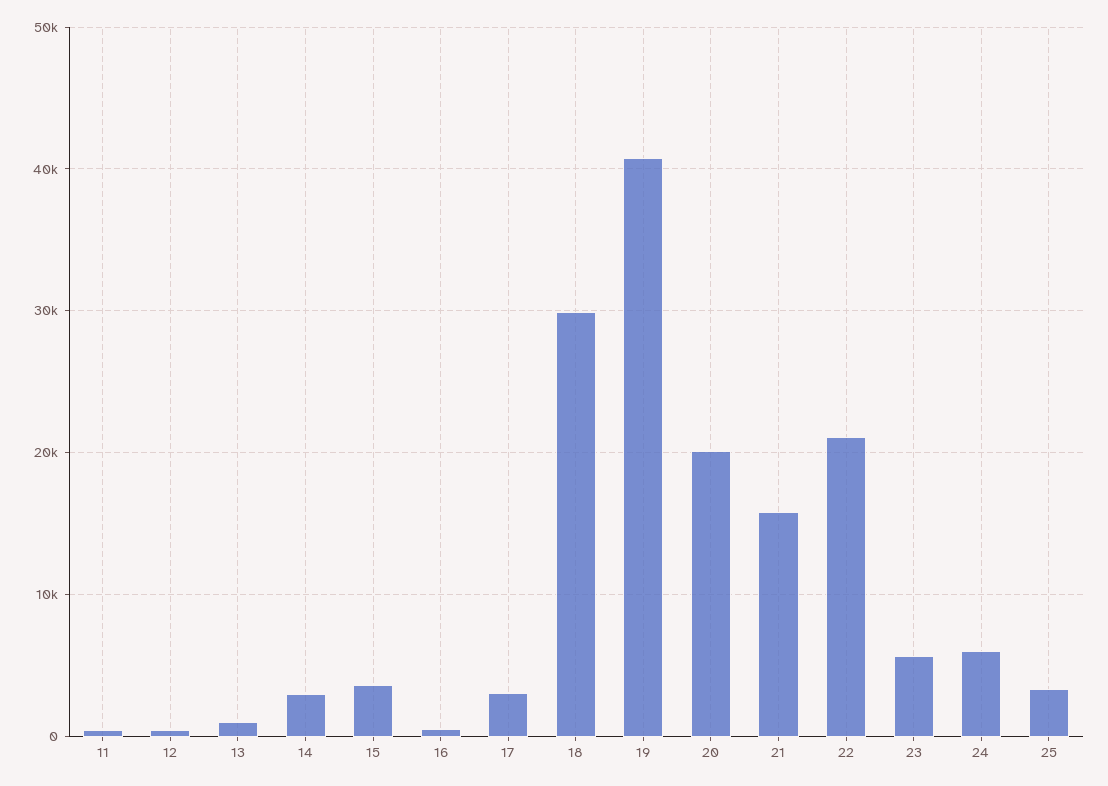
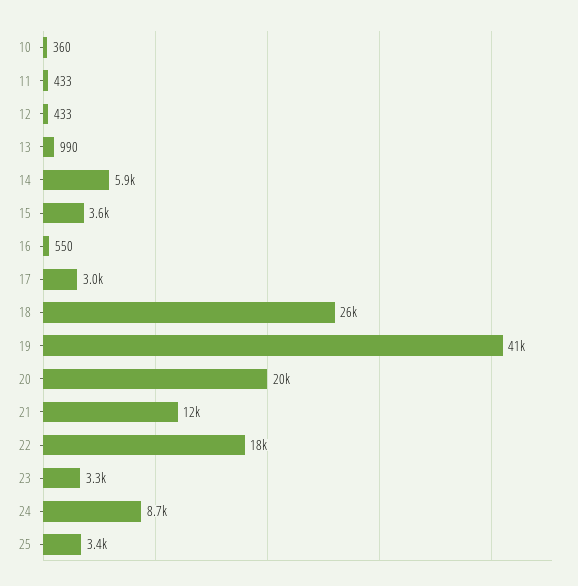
14: 3000 -> 5900
18: 30000 -> 26000
21: 16000 -> 12000
22: 21000 -> 18000
23: 6000 -> 3300
24: 6000 -> 8700
10: none -> 360

